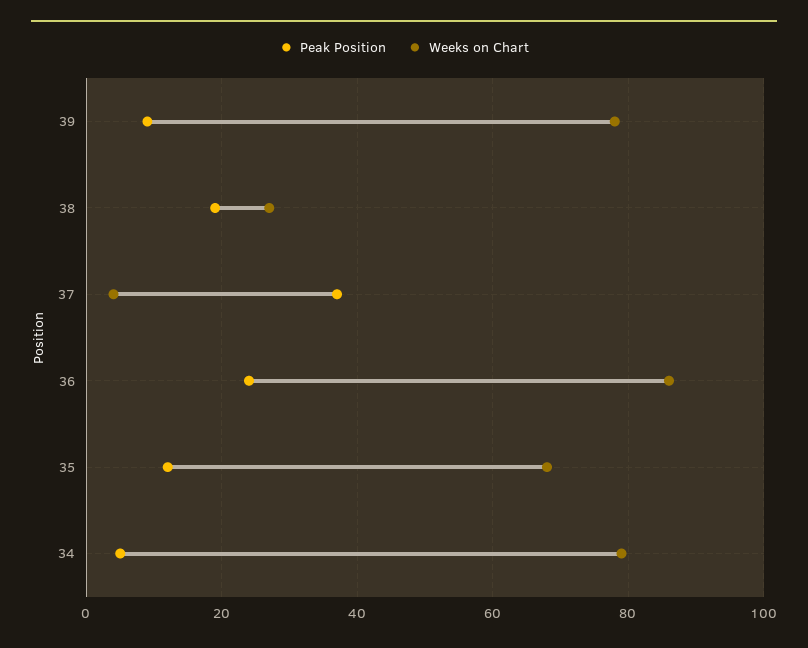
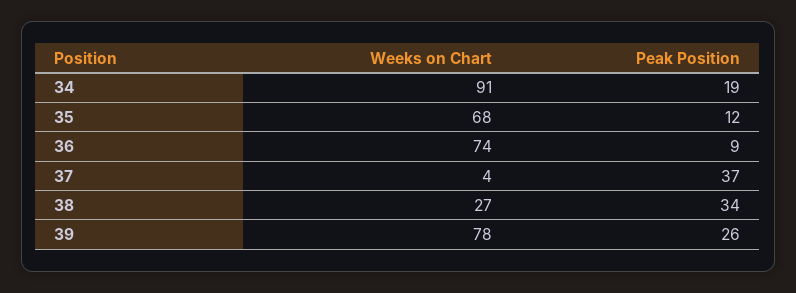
Peak Position, 39: 10 -> 26
Peak Position, 38: 20 -> 34
Peak Position, 36: 25 -> 9
Weeks on Chart, 36: 85 -> 74
Peak Position, 34: 5 -> 19
Weeks on Chart, 34: 80 -> 91

